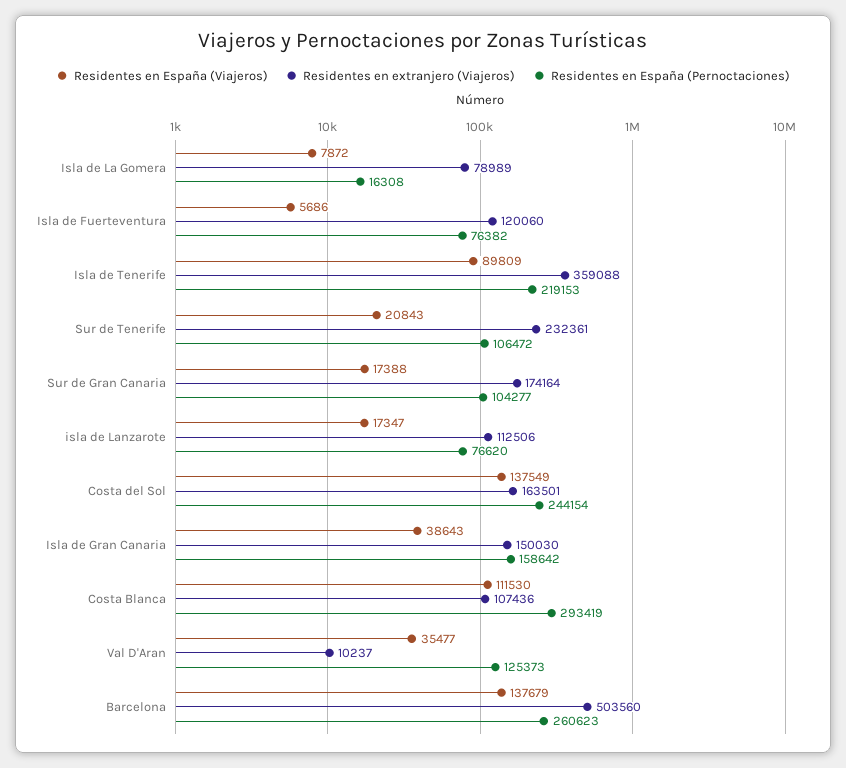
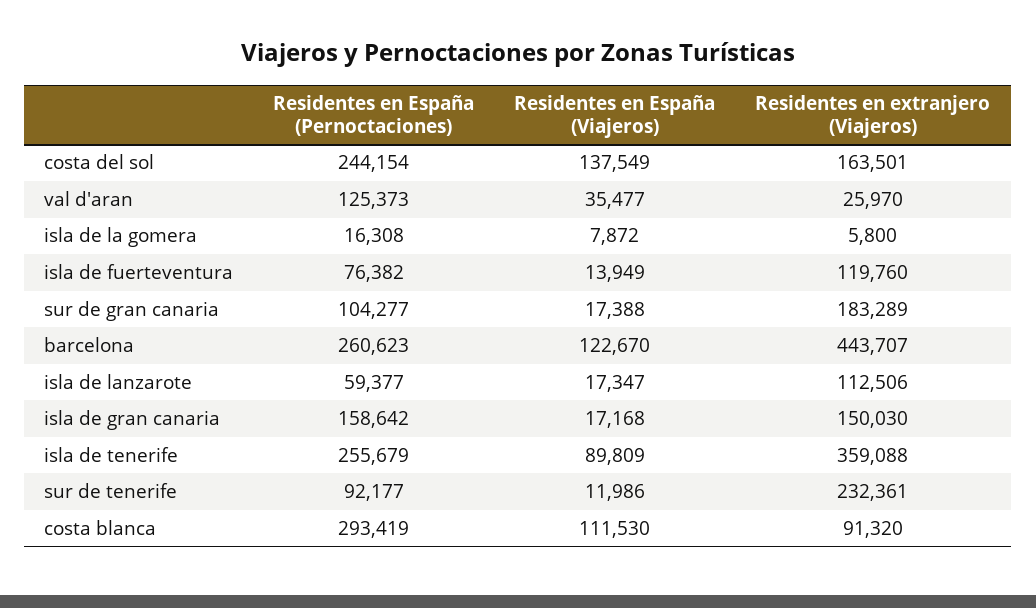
Residentes en extranjero (Viajeros), Isla de La Gomera: 78989 -> 5800
Residentes en España (Viajeros), Isla de Fuerteventura: 5686 -> 13949
Residentes en extranjero (Viajeros), Isla de Fuerteventura: 120060 -> 119760
Residentes en España (Pernoctaciones), Isla de Tenerife: 219153 -> 255679
Residentes en España (Viajeros), Sur de Tenerife: 20843 -> 11986
Residentes en España (Pernoctaciones), Sur de Tenerife: 106472 -> 92177
Residentes en extranjero (Viajeros), Sur de Gran Canaria: 174164 -> 183289
Residentes en España (Pernoctaciones), isla de Lanzarote: 76620 -> 59377
Residentes en España (Viajeros), Isla de Gran Canaria: 38643 -> 17168
Residentes en extranjero (Viajeros), Costa Blanca: 107436 -> 91320
Residentes en extranjero (Viajeros), Val D'Aran: 10237 -> 25970
Residentes en España (Viajeros), Barcelona: 137679 -> 122670
Residentes en extranjero (Viajeros), Barcelona: 503560 -> 443707

